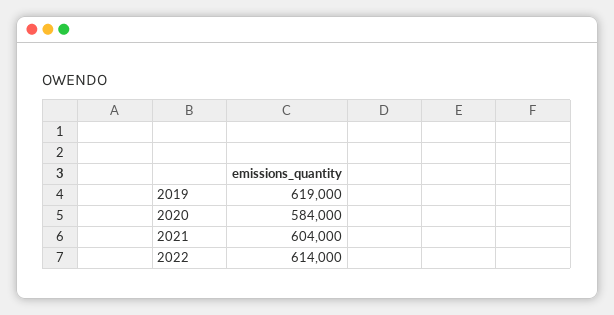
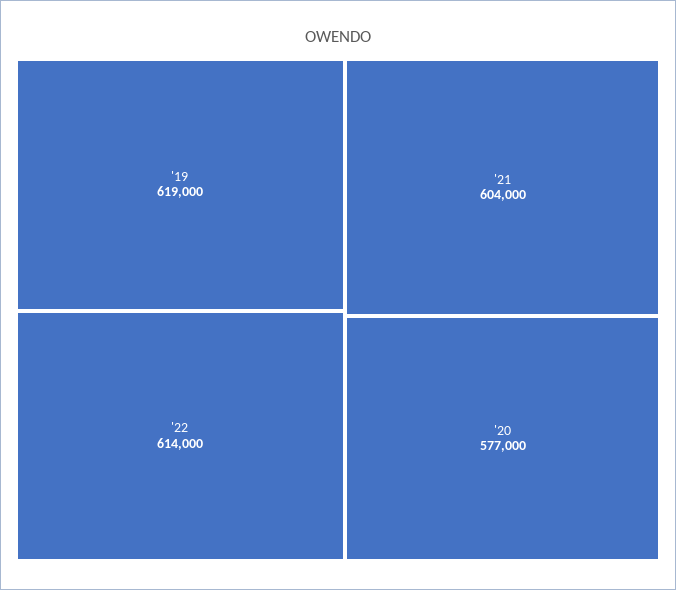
2020: 584000 -> 577000

